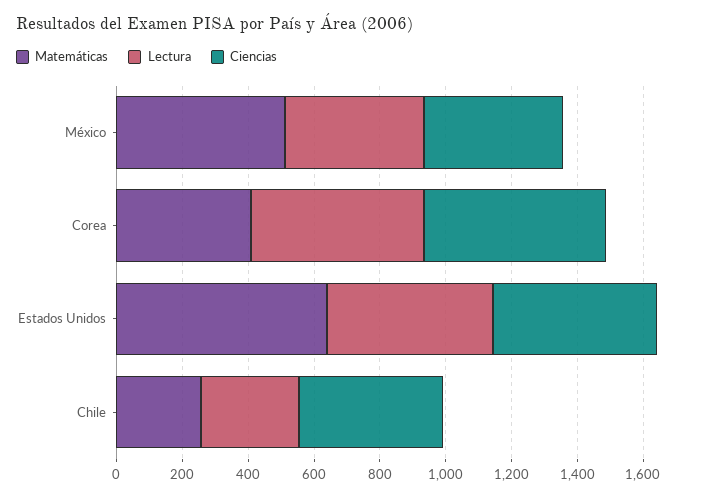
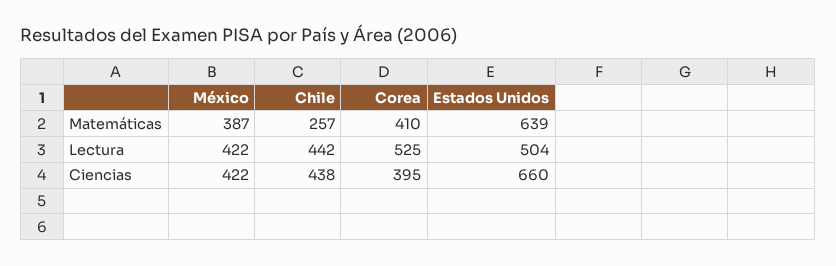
Matemáticas, México: 500 -> 387
Ciencias, Corea: 550 -> 395
Ciencias, Estados Unidos: 500 -> 660
Lectura, Chile: 300 -> 442

